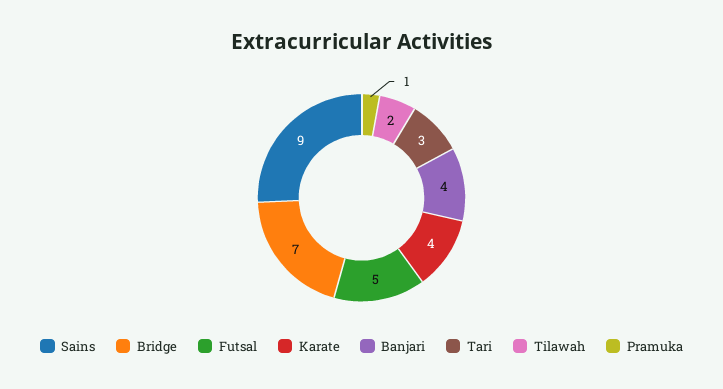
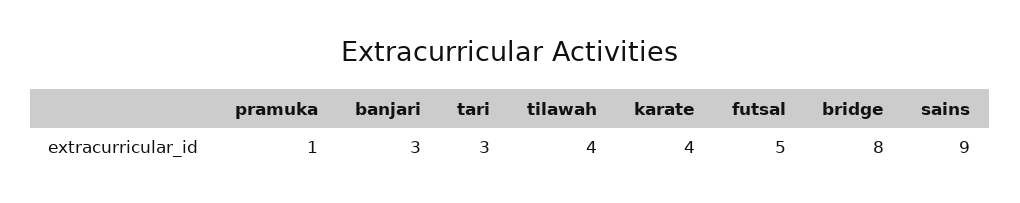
Bridge: 7 -> 8
Banjari: 4 -> 3
Tilawah: 2 -> 4

